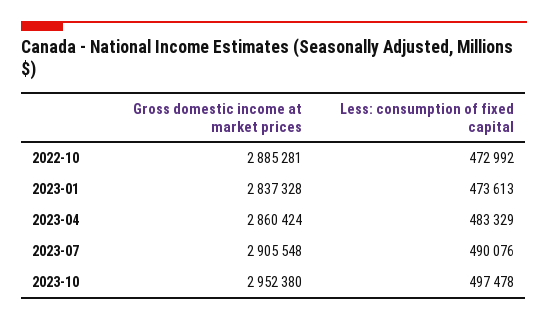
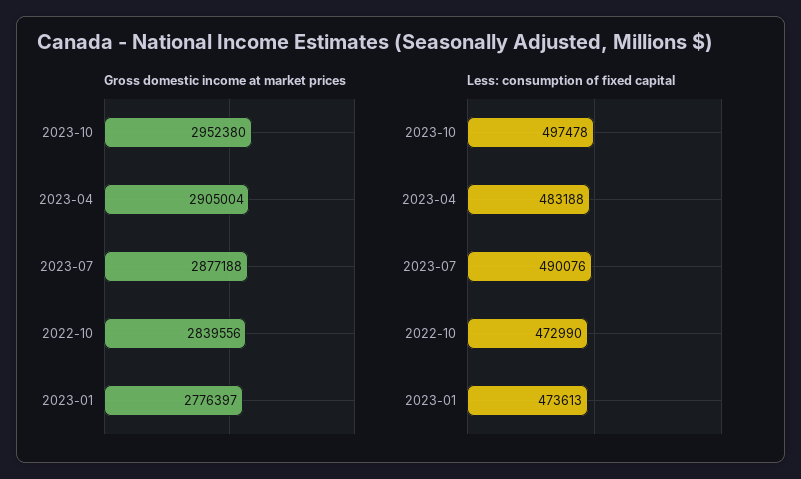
Gross domestic income at market prices, 2022-10: 2885281 -> 2839556
Less: consumption of fixed capital, 2022-10: 472992 -> 472990
Gross domestic income at market prices, 2023-01: 2837328 -> 2776397
Gross domestic income at market prices, 2023-04: 2860424 -> 2905004
Less: consumption of fixed capital, 2023-04: 483329 -> 483188
Gross domestic income at market prices, 2023-07: 2905548 -> 2877188

